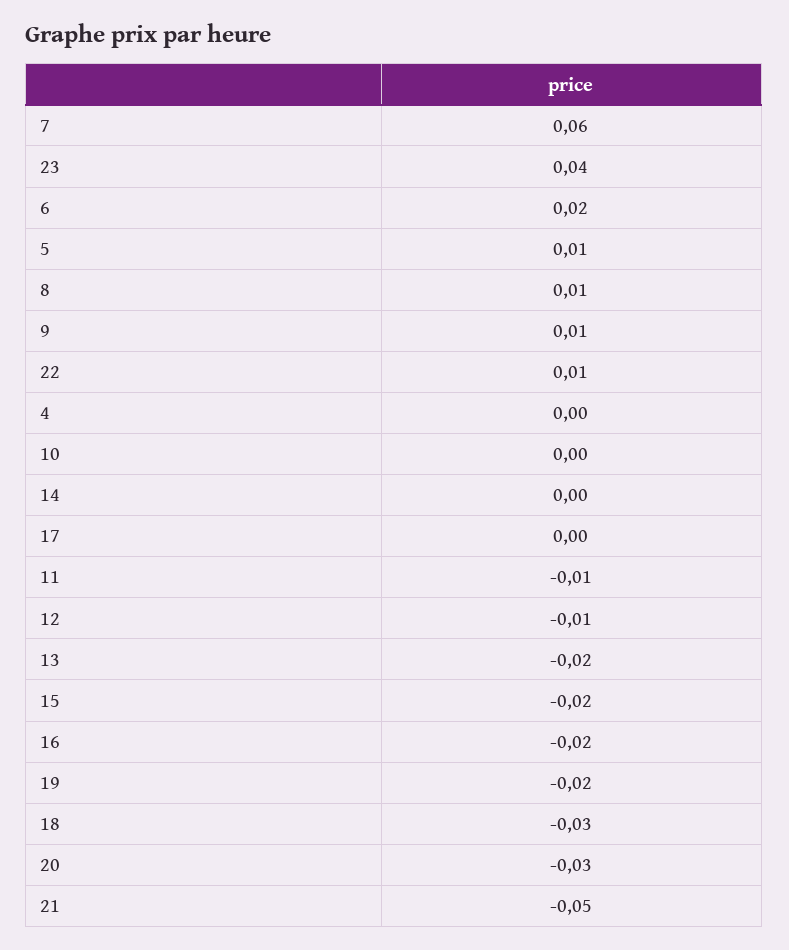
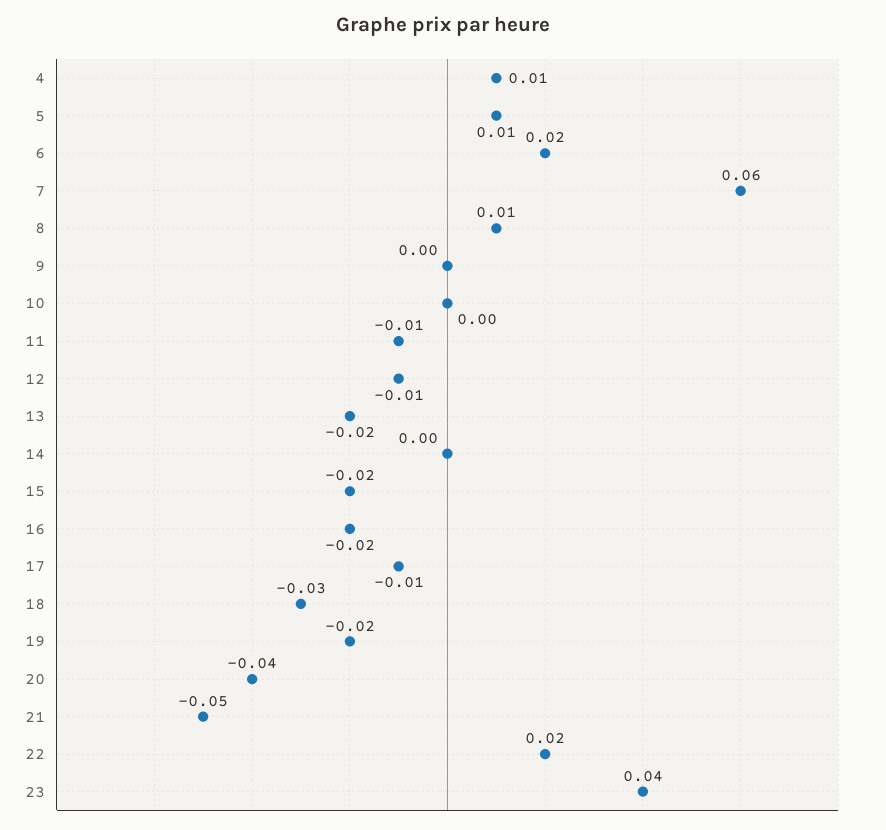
9: 0.01 -> 0
22: 0.01 -> 0.02
4: 0 -> 0.01
17: 0 -> -0.01
20: -0.03 -> -0.04

